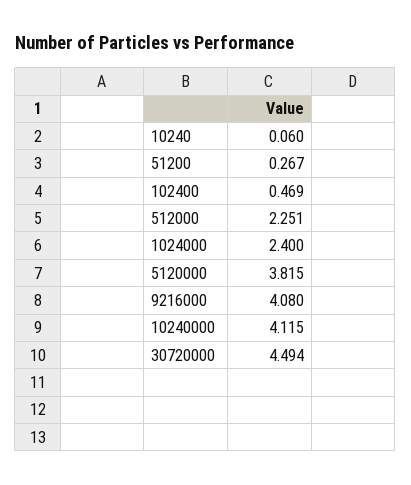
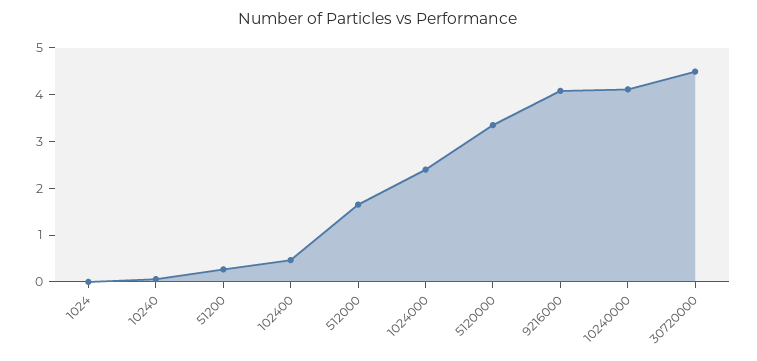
512000: 2.251 -> 1.6
5120000: 3.815 -> 3.4
1024: none -> 0

